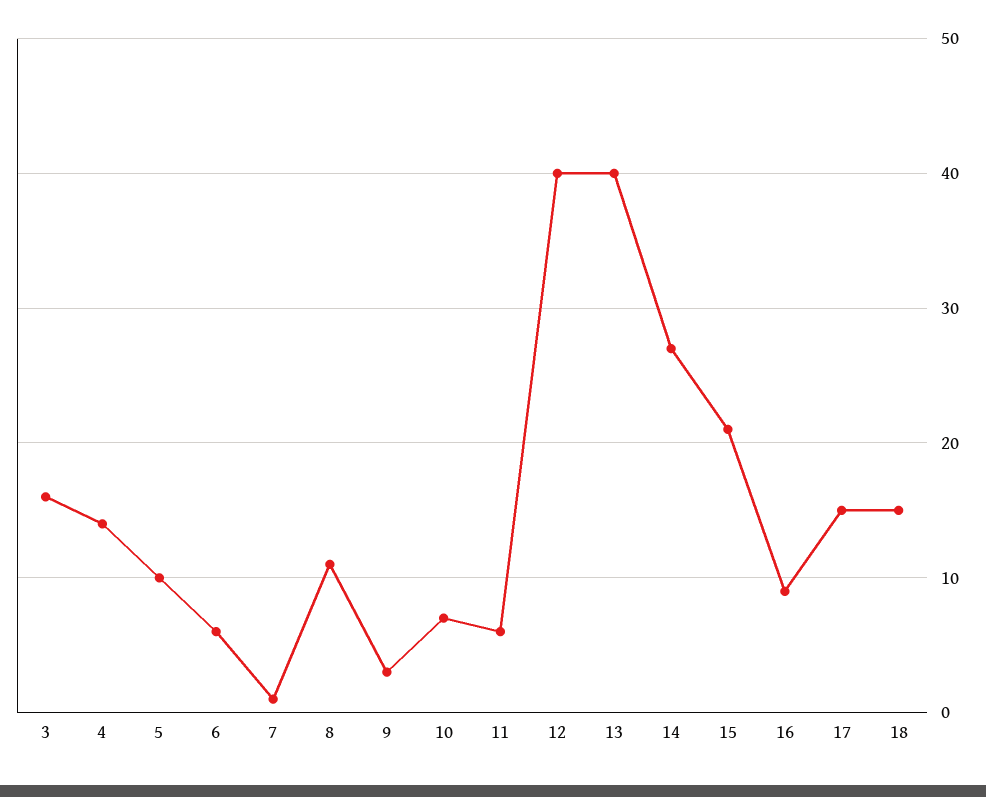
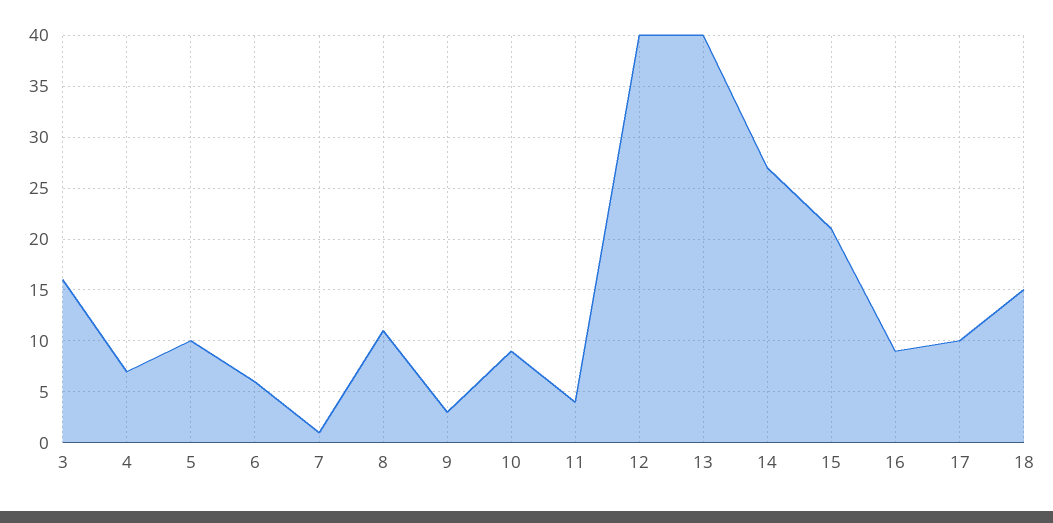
4: 14 -> 7
10: 7 -> 9
11: 6 -> 4
17: 15 -> 10

